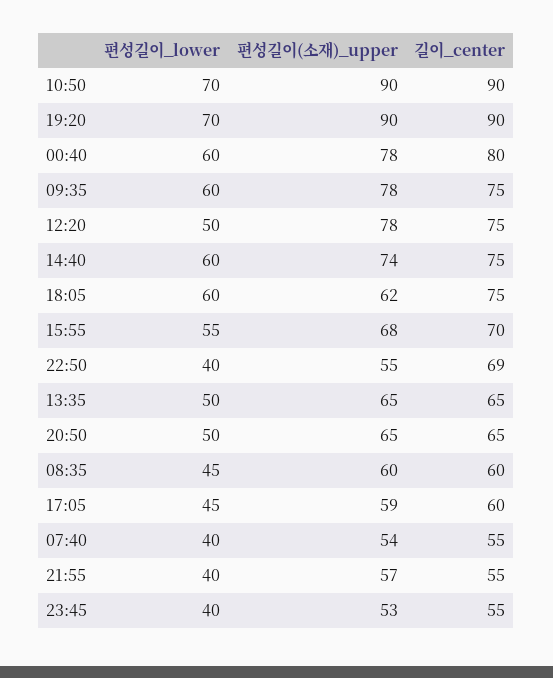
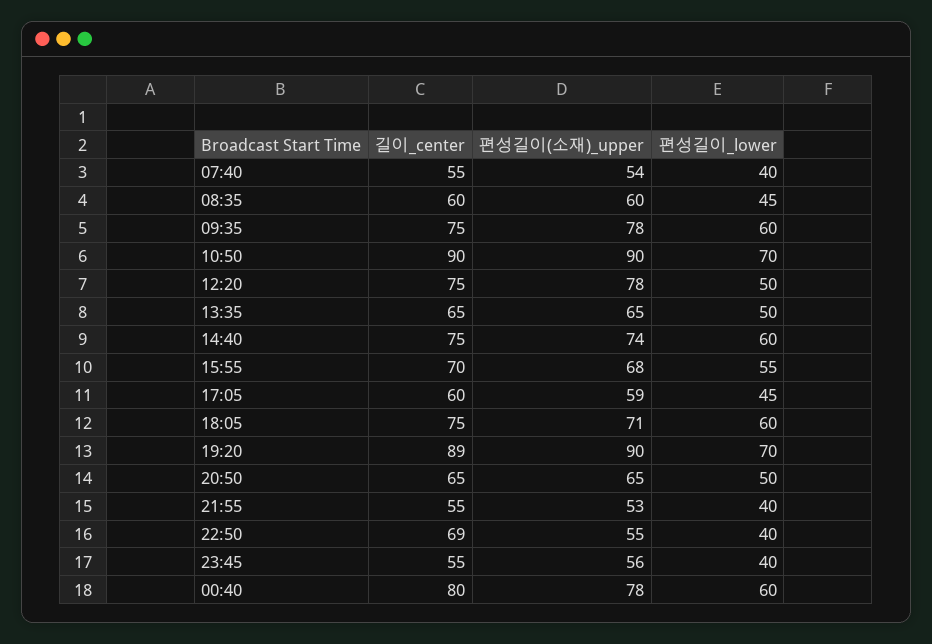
길이_center, 19:20: 90 -> 89
편성길이(소재)_upper, 18:05: 62 -> 71
편성길이(소재)_upper, 21:55: 57 -> 53
편성길이(소재)_upper, 23:45: 53 -> 56

